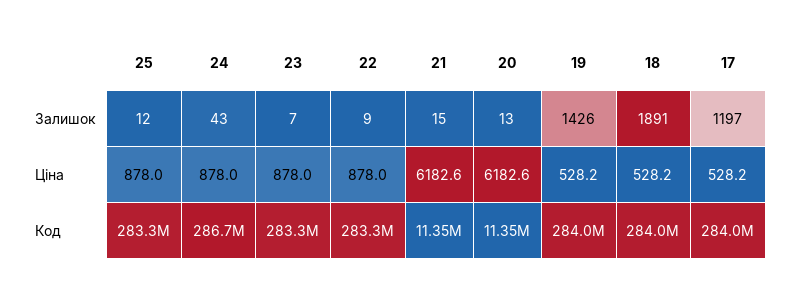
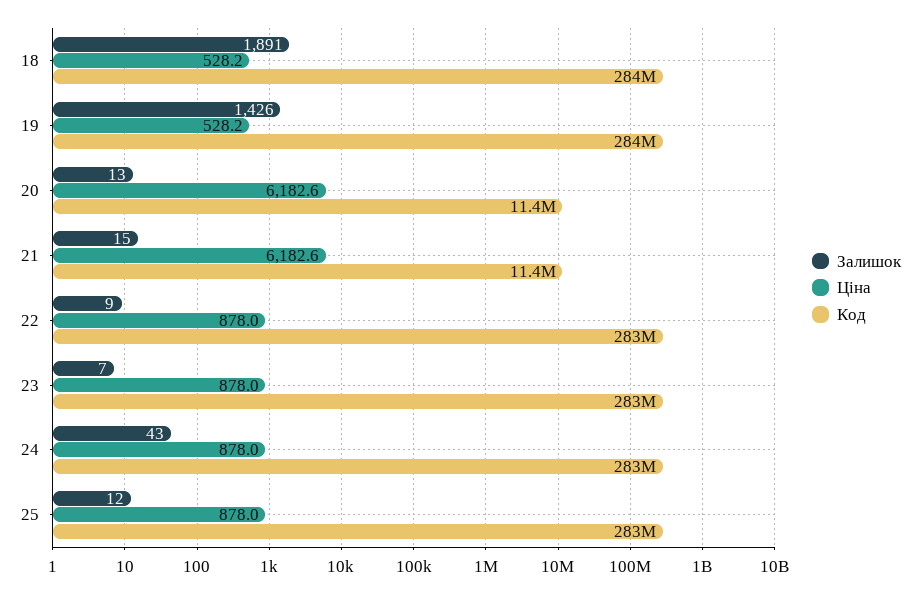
Залишок, 17: 1197 -> none
Ціна, 17: 528.2 -> none
Код, 24: 286700000 -> 283000000
Код, 17: 284000000 -> none

